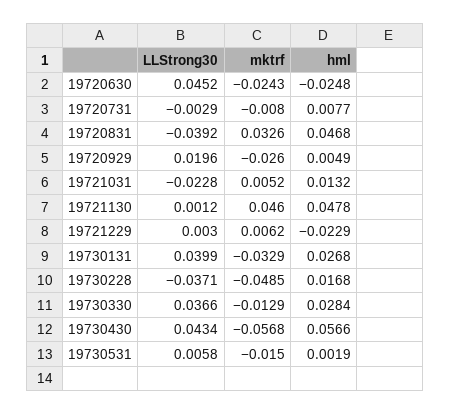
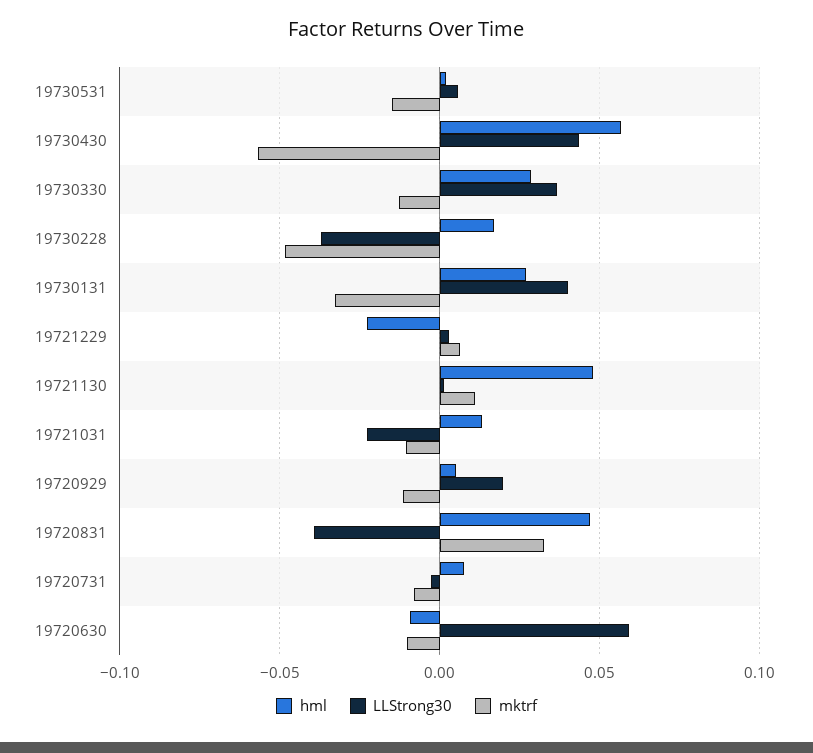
LLStrong30, 19720630: 0.0452 -> 0.06
mktrf, 19720630: -0.0243 -> -0.01
hml, 19720630: -0.0248 -> -0.01
mktrf, 19720929: -0.026 -> -0.01
mktrf, 19721031: 0.0052 -> -0.01
mktrf, 19721130: 0.046 -> 0.01

